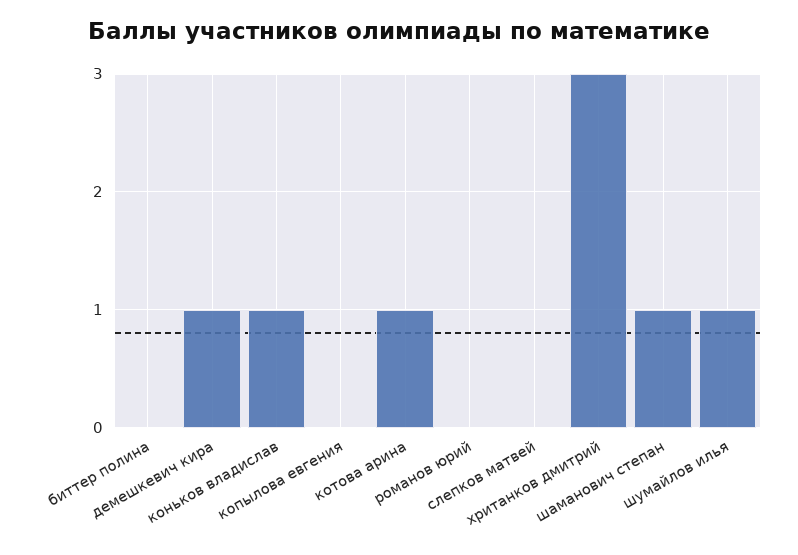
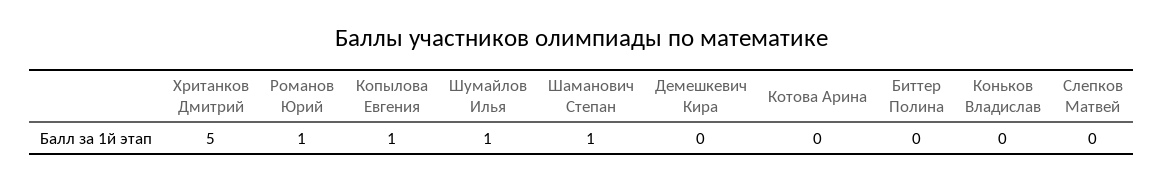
демешкевич кира: 1 -> 0
коньков владислав: 1 -> 0
копылова евгения: 0 -> 1
котова арина: 1 -> 0
романов юрий: 0 -> 1
хританков дмитрий: 3 -> 5

